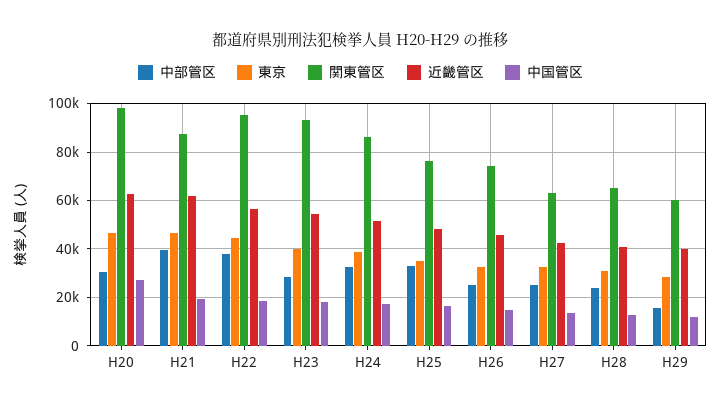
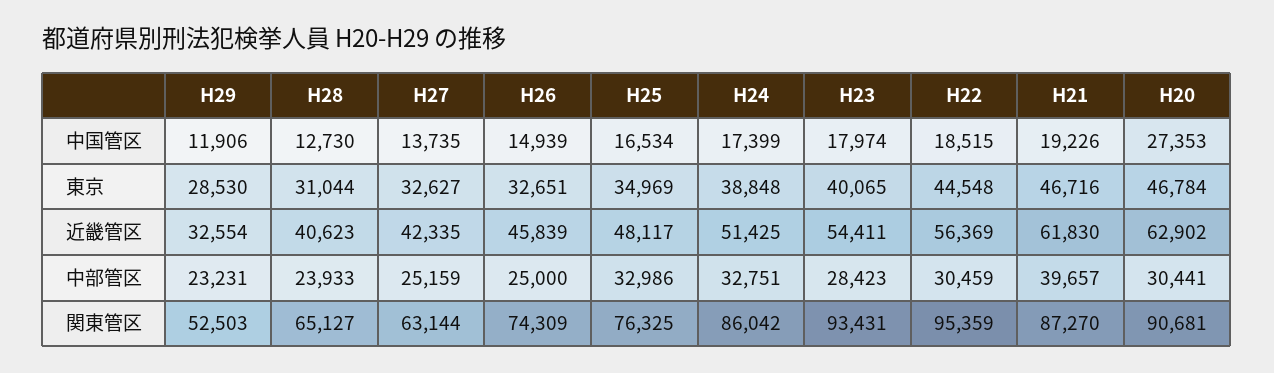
関東管区, H20: 97500 -> 90681
中部管区, H22: 37500 -> 30459
中部管区, H29: 15000 -> 23231
関東管区, H29: 60000 -> 52503
近畿管区, H29: 40000 -> 32554

